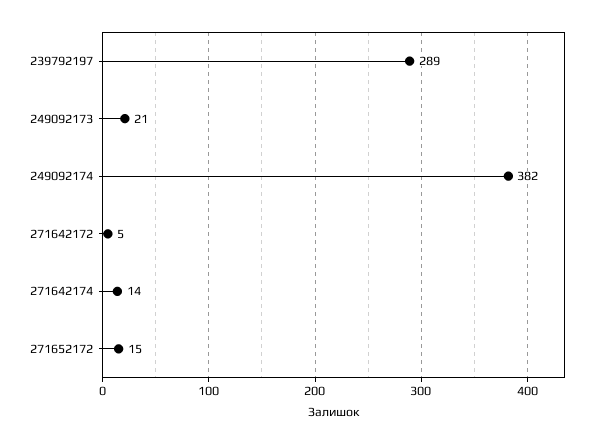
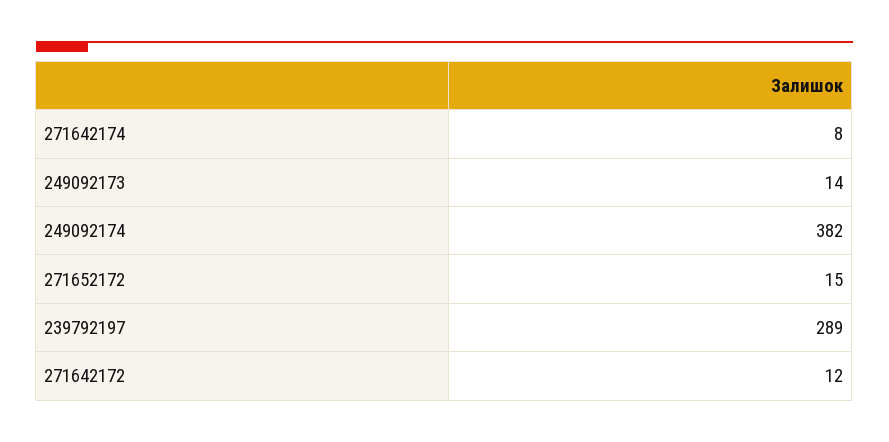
249092173: 21 -> 14
271642172: 5 -> 12
271642174: 14 -> 8

